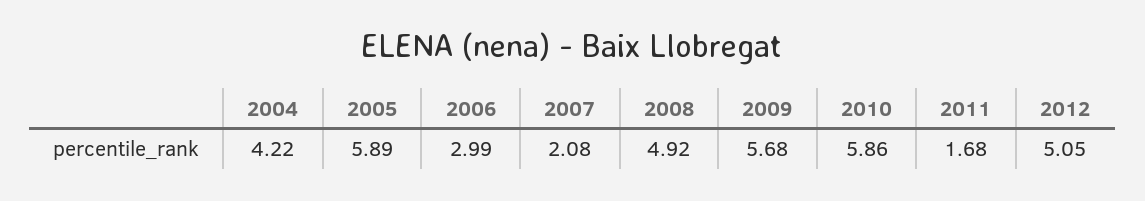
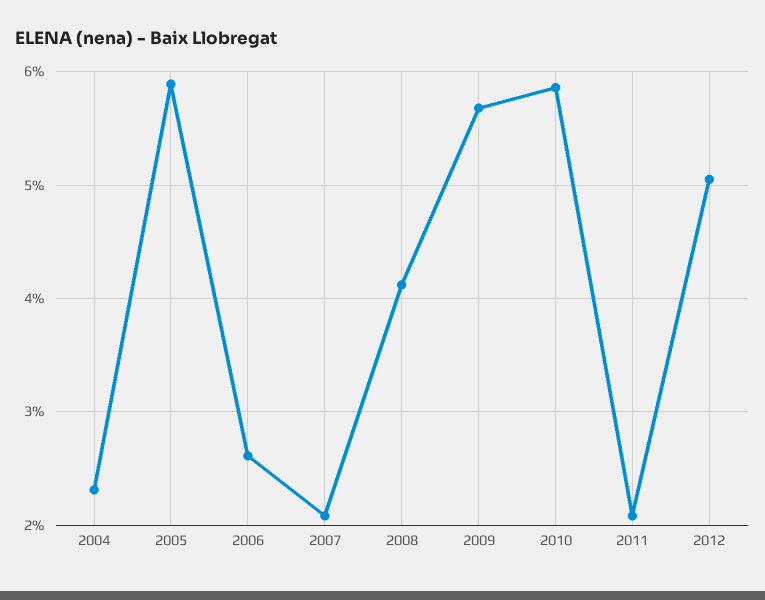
2004: 4.22 -> 2.3
2006: 2.99 -> 2.6
2008: 4.92 -> 4.1
2011: 1.68 -> 2.1

